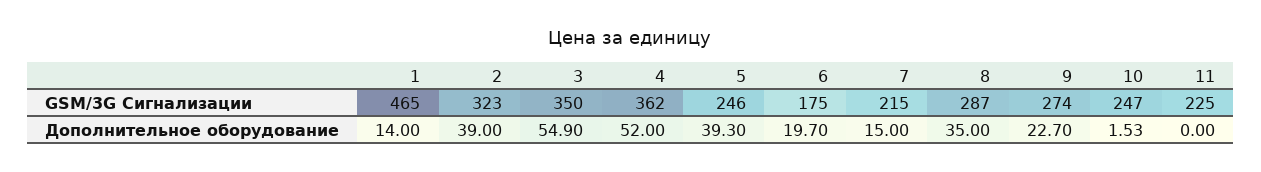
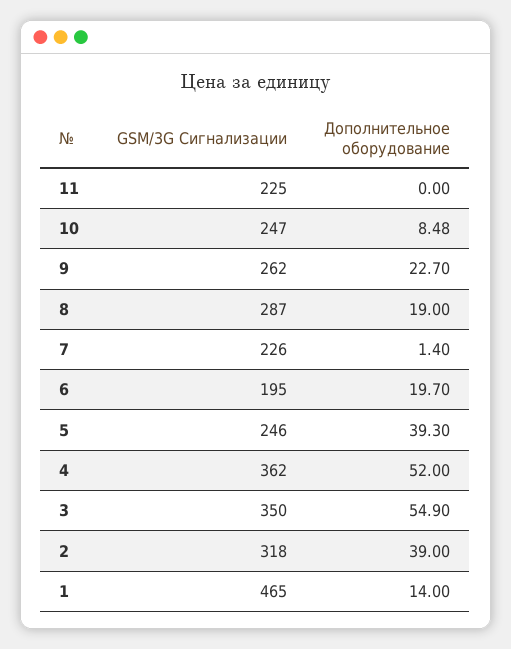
2, GSM/3G Сигнализации: 323 -> 318
6, GSM/3G Сигнализации: 175 -> 195
7, GSM/3G Сигнализации: 215 -> 226
9, GSM/3G Сигнализации: 274 -> 262
7, Дополнительное оборудование: 15 -> 1.4
8, Дополнительное оборудование: 35 -> 19
10, Дополнительное оборудование: 1.53 -> 8.48

